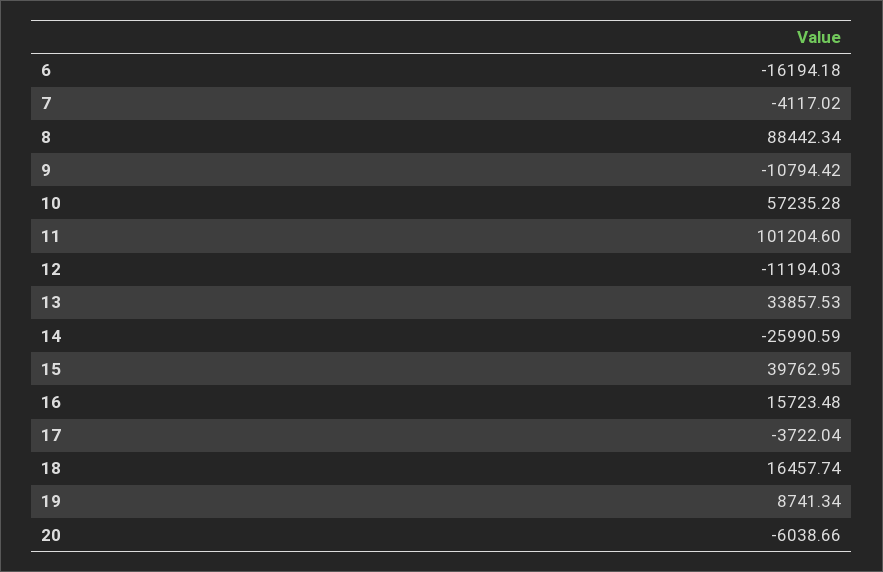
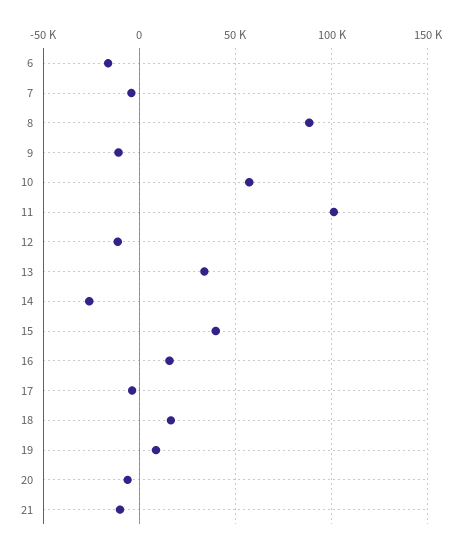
21: none -> -10000

